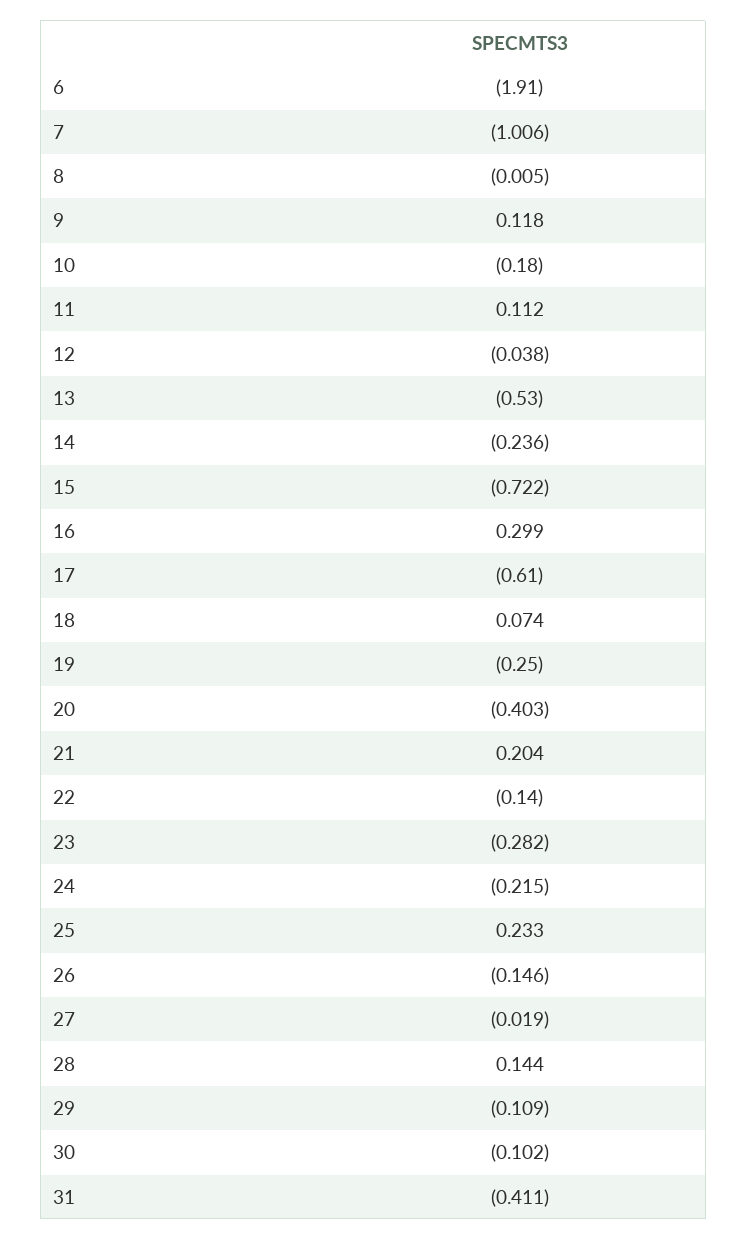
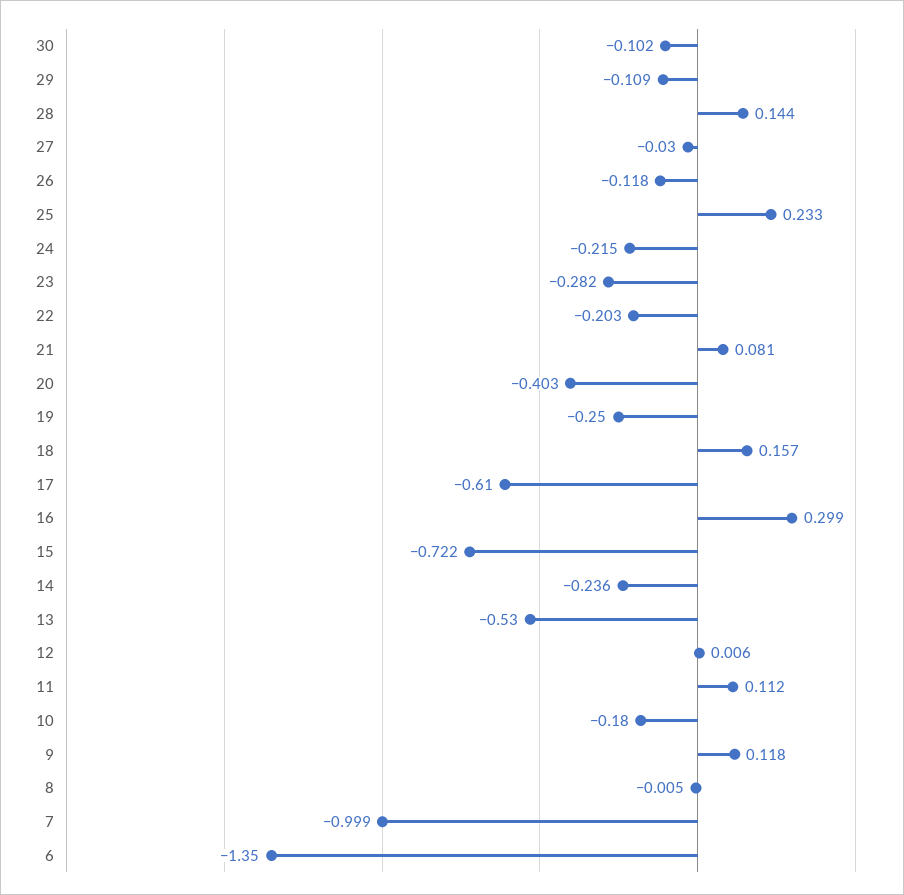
6: -1.91 -> -1.35
7: -1.006 -> -0.999
12: -0.038 -> 0.006
18: 0.074 -> 0.157
21: 0.204 -> 0.081
22: -0.14 -> -0.203
26: -0.146 -> -0.118
27: -0.019 -> -0.03
31: -0.411 -> none

